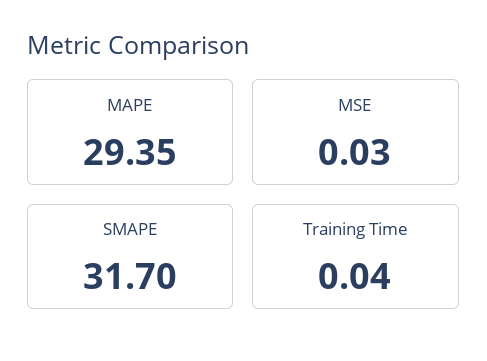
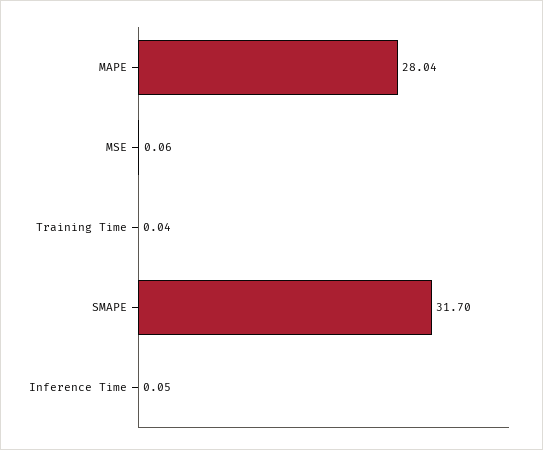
MAPE: 29.35 -> 28.04
MSE: 0.03 -> 0.06
Inference Time: none -> 0.05

